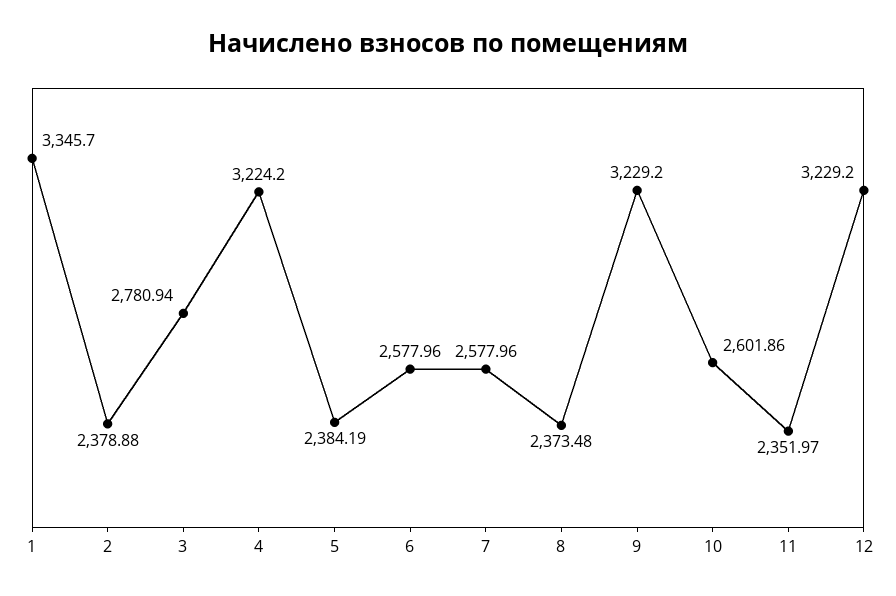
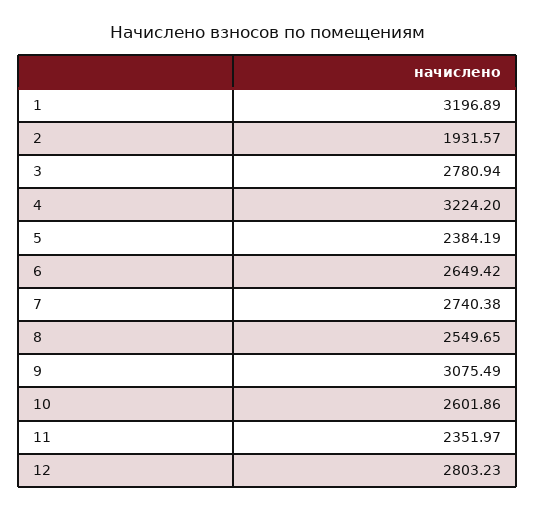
1: 3345.7 -> 3196.89
2: 2378.88 -> 1931.57
6: 2577.96 -> 2649.42
7: 2577.96 -> 2740.38
8: 2373.48 -> 2549.65
9: 3229.2 -> 3075.49
12: 3229.2 -> 2803.23

